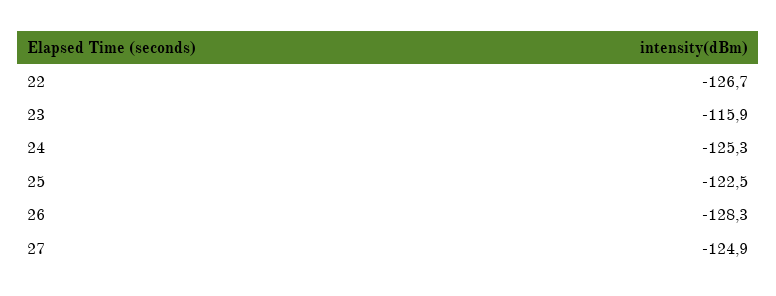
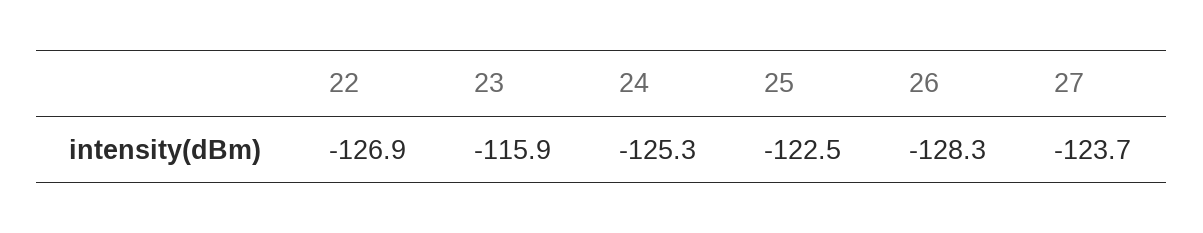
22: -126.7 -> -126.9
27: -124.9 -> -123.7

